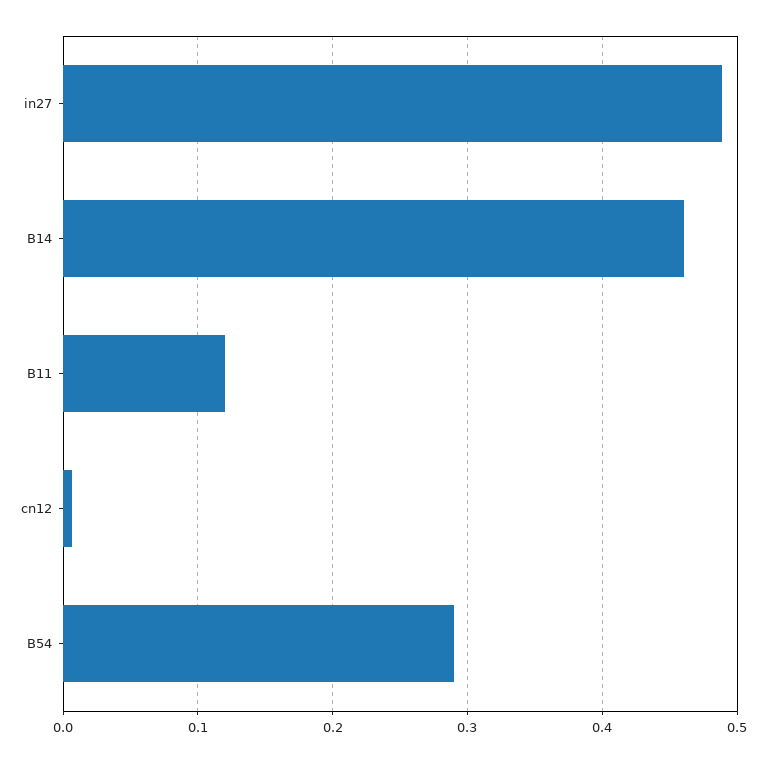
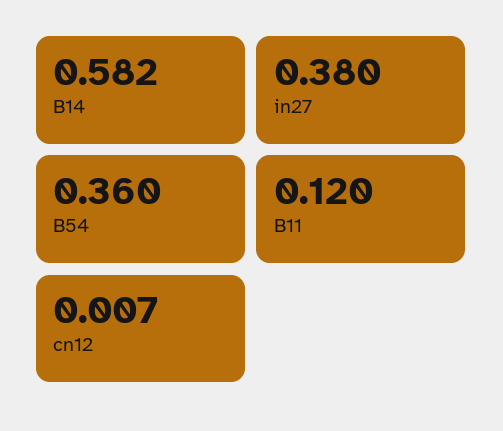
in27: 0.49 -> 0.38
B14: 0.46 -> 0.582
B54: 0.29 -> 0.36

